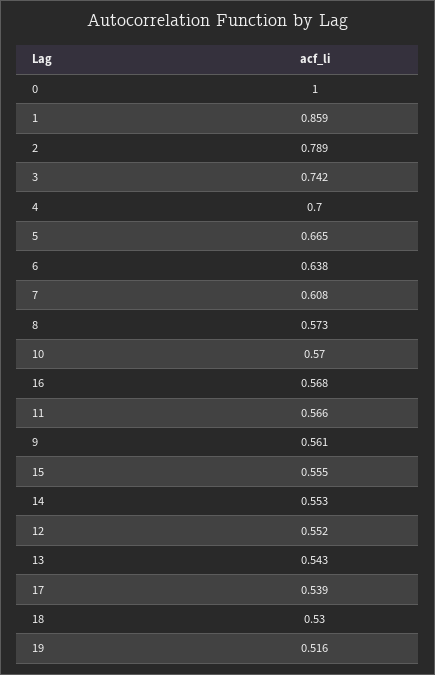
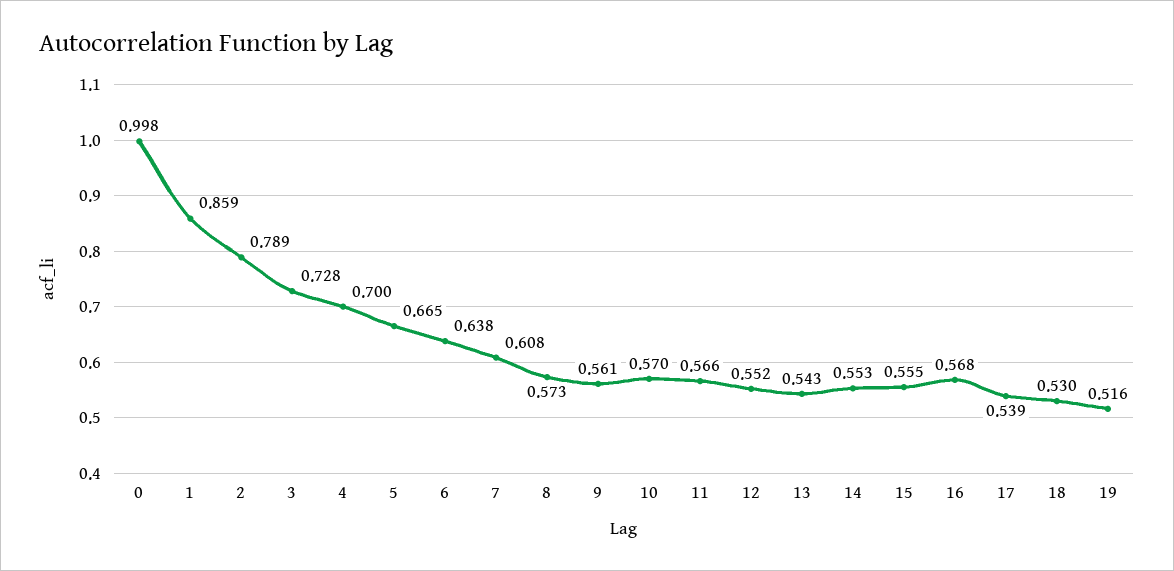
0: 1 -> 0.998
3: 0.742 -> 0.728

